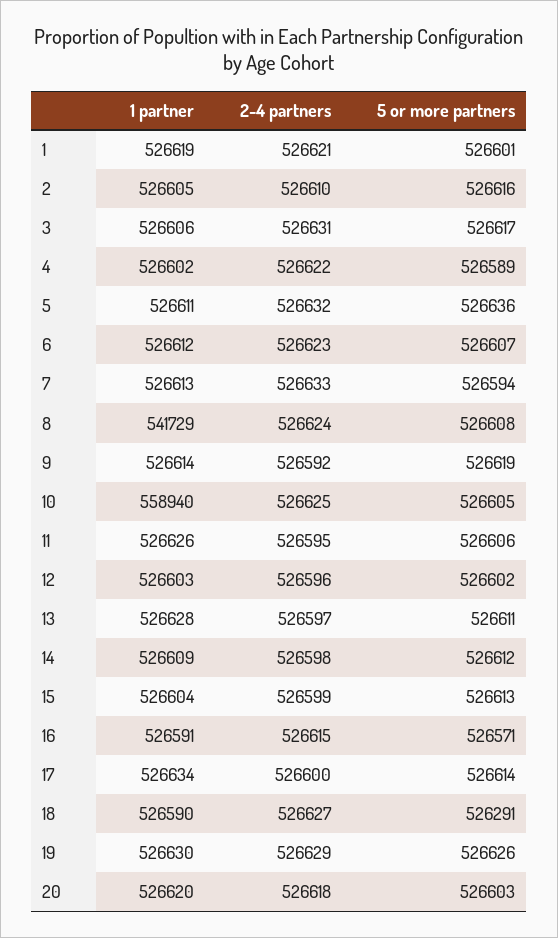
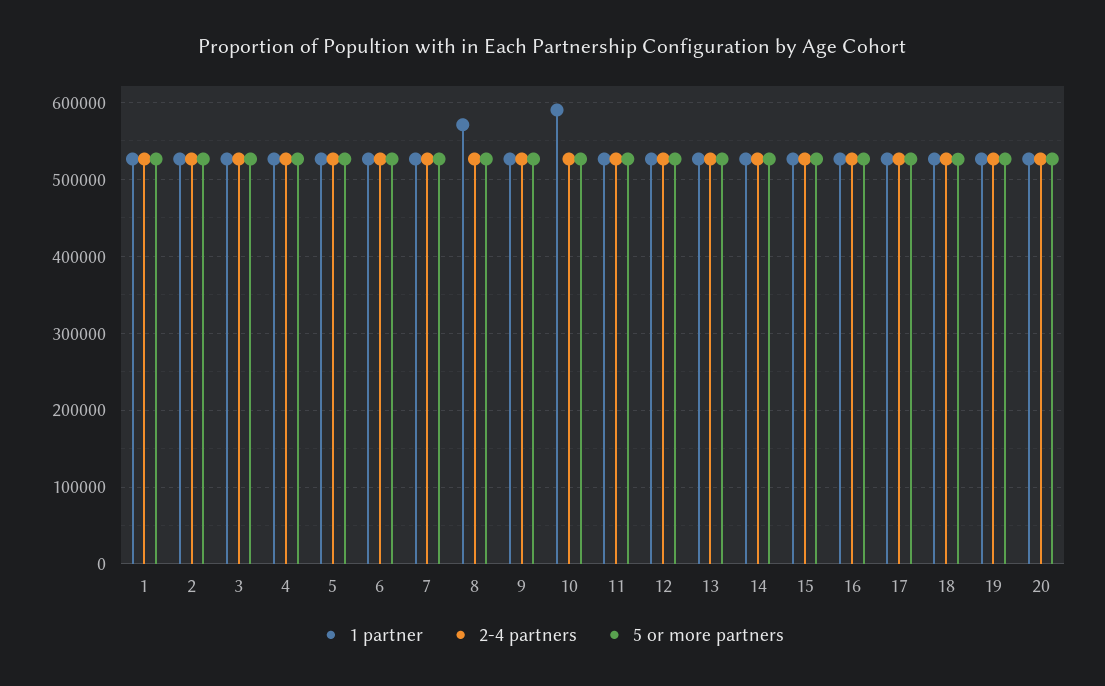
1 partner, 8: 541729 -> 570000
1 partner, 10: 558940 -> 590000

